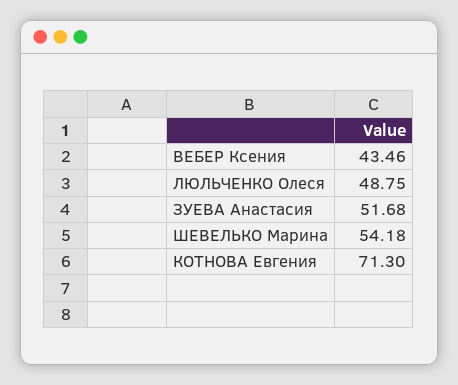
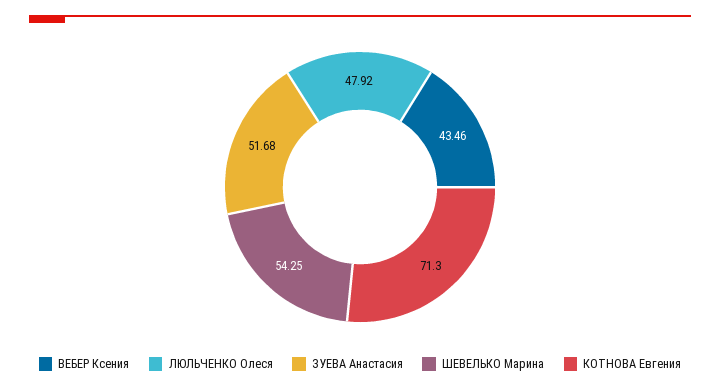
ЛЮЛЬЧЕНКО Олеся: 48.75 -> 47.92
ШЕВЕЛЬКО Марина: 54.18 -> 54.25

